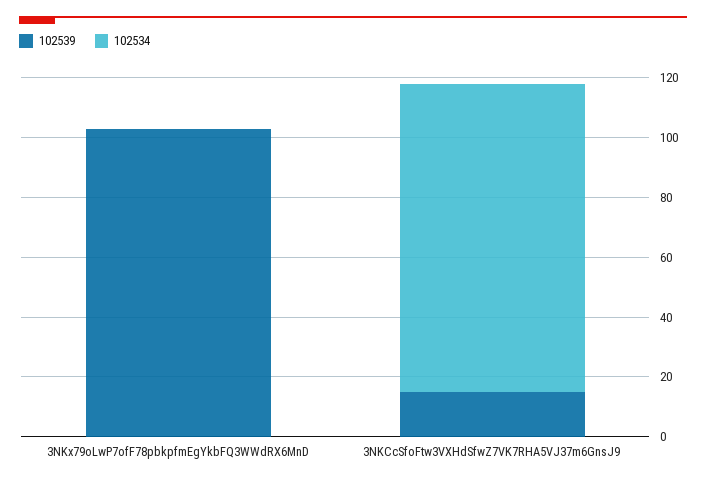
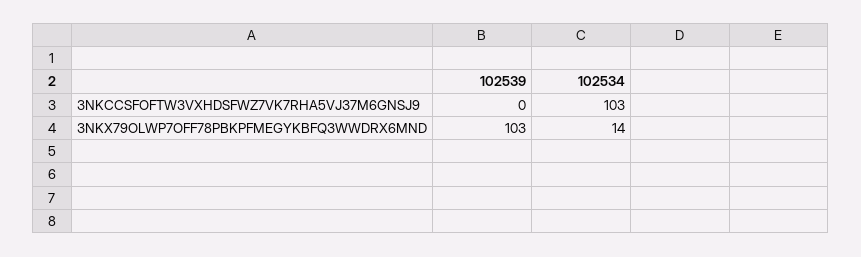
102534, 3NKx79oLwP7ofF78pbkpfmEgYkbFQ3WWdRX6MnD: 0 -> 14
102539, 3NKCcSfoFtw3VXHdSfwZ7VK7RHA5VJ37m6GnsJ9: 15 -> 0

